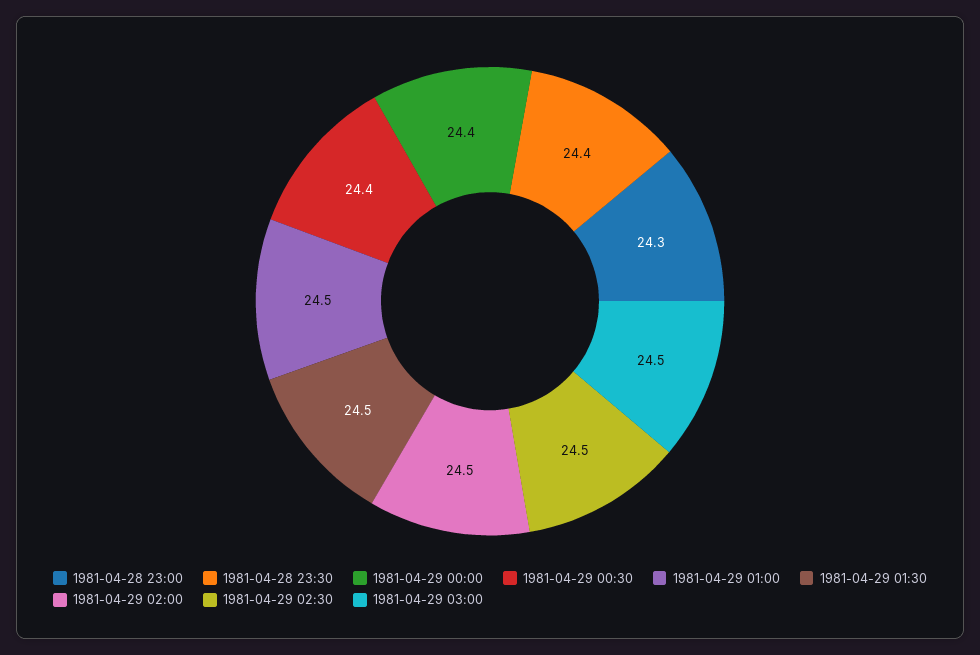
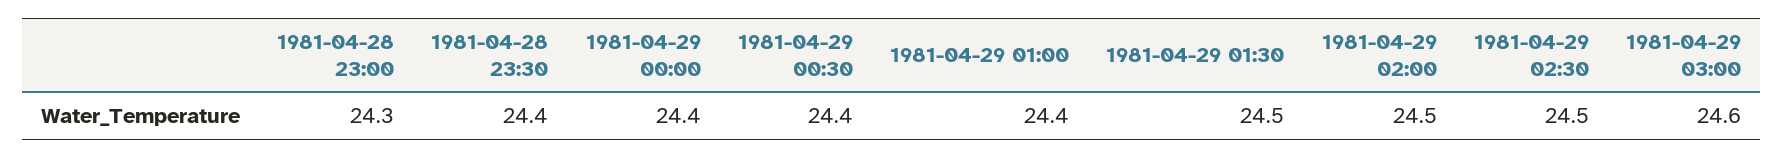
1981-04-29 01:00: 24.5 -> 24.4
1981-04-29 03:00: 24.5 -> 24.6

